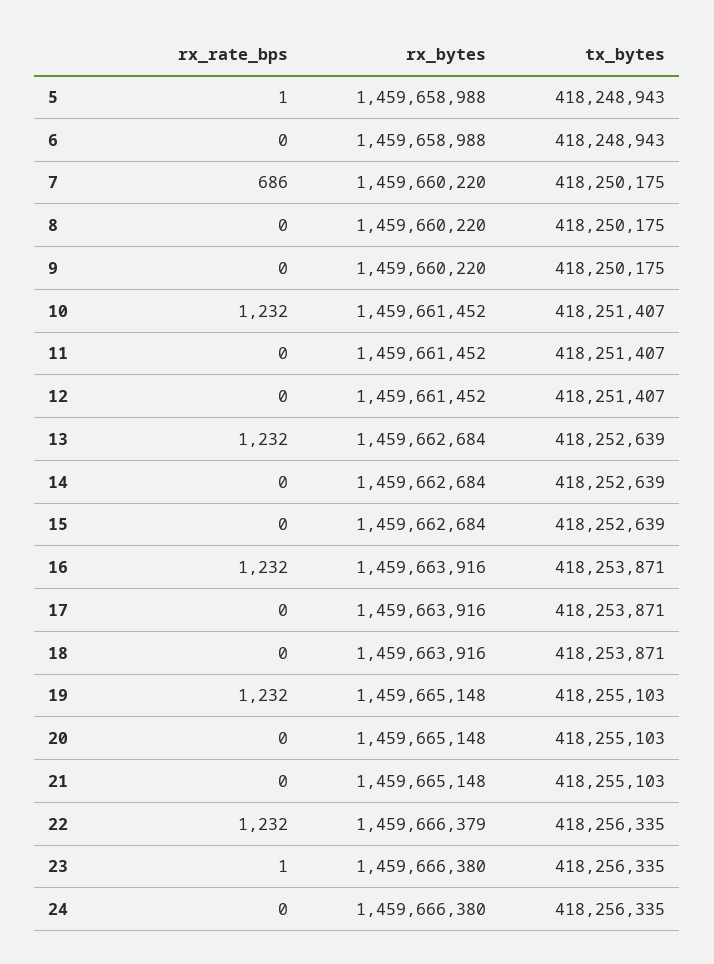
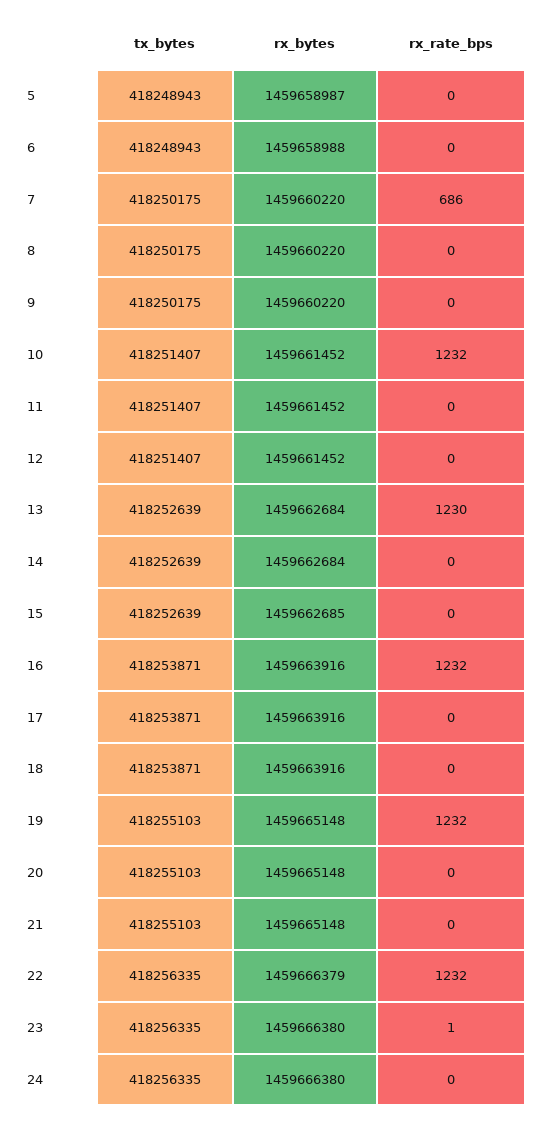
rx_rate_bps, 5: 1 -> 0
rx_bytes, 5: 1459658988 -> 1459658987
rx_rate_bps, 13: 1232 -> 1230
rx_bytes, 15: 1459662684 -> 1459662685

